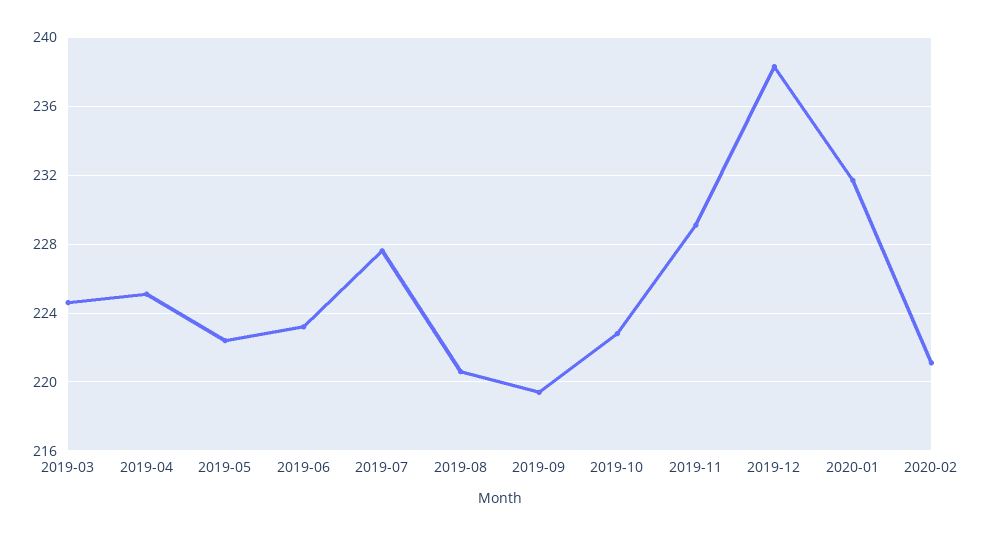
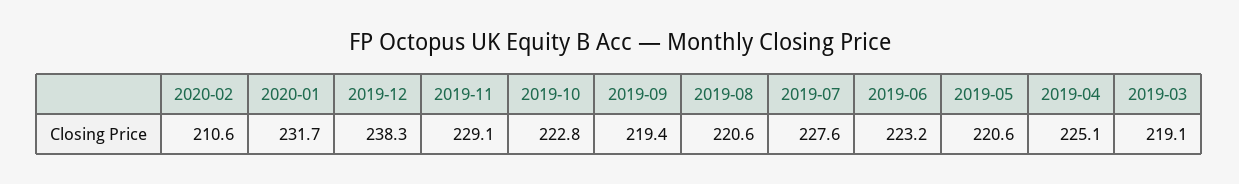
2019-03: 224.5 -> 219.1
2019-05: 222.5 -> 220.6
2020-02: 221 -> 210.6

